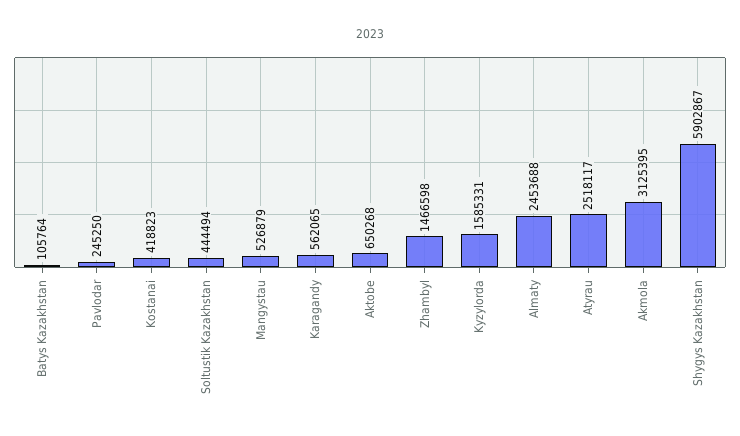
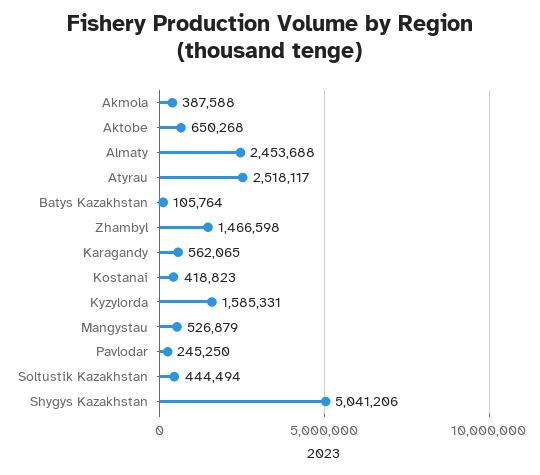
Akmola: 3125395 -> 387588
Shygys Kazakhstan: 5902867 -> 5041206

